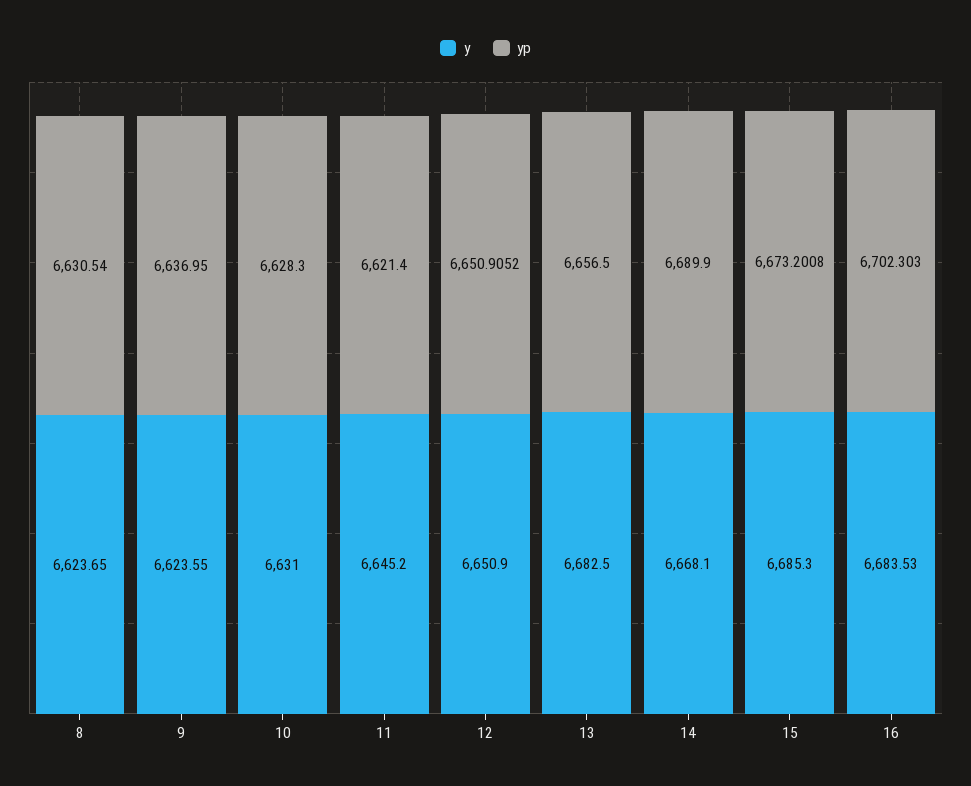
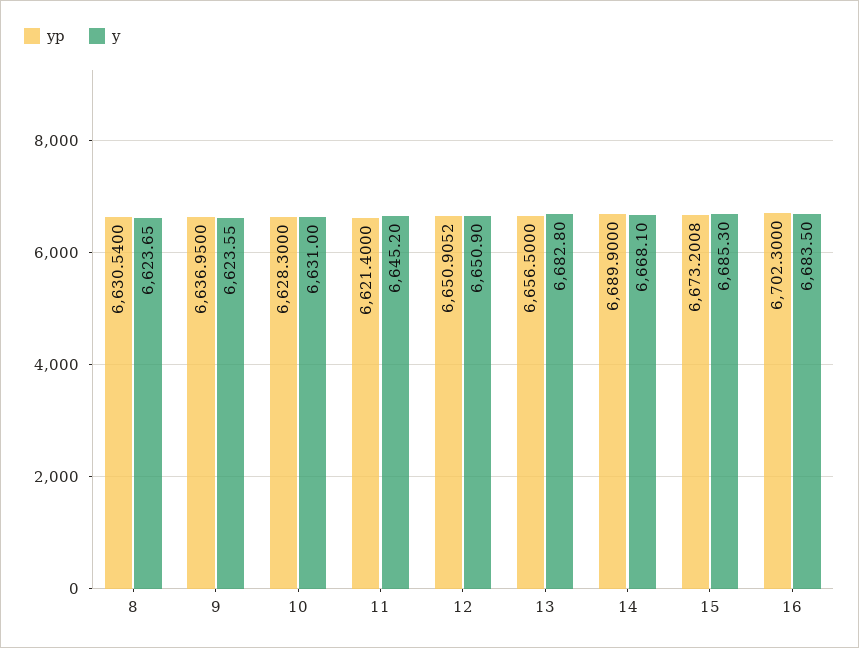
y, 13: 6682.5 -> 6682.8
y, 16: 6683.53 -> 6683.5
yp, 16: 6702.303 -> 6702.3

